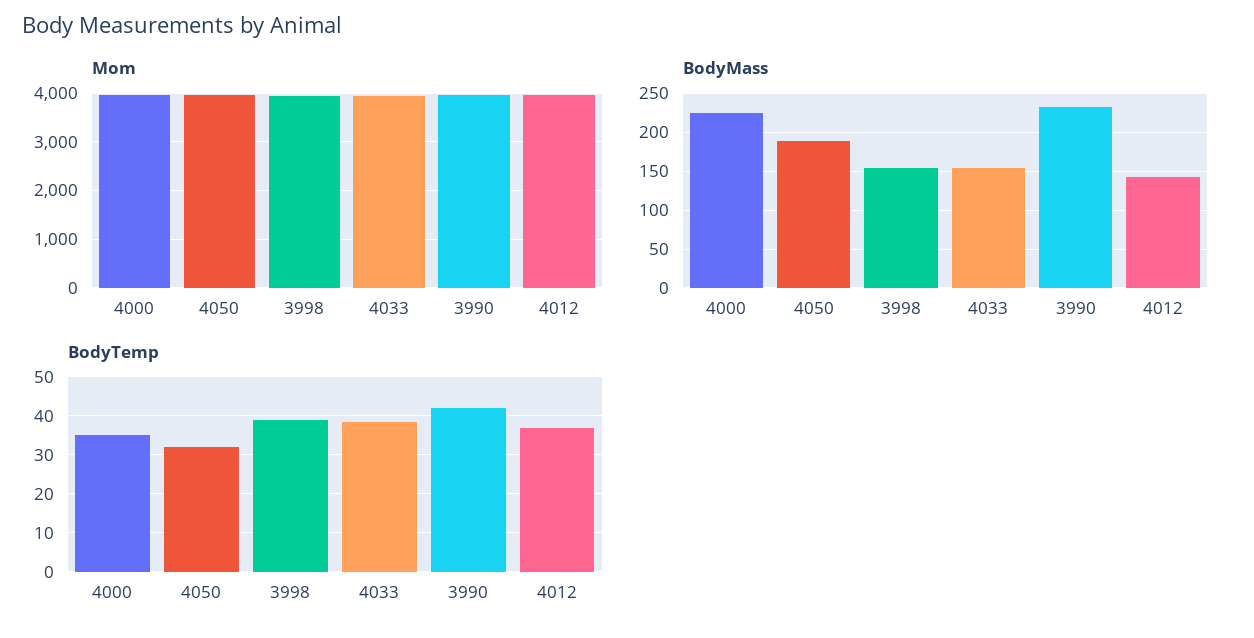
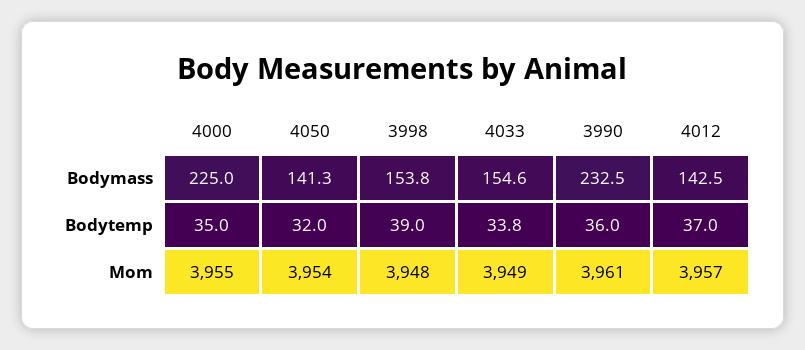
BodyMass, 4050: 190 -> 141.3
BodyTemp, 4033: 38 -> 33.8
BodyTemp, 3990: 42 -> 36

